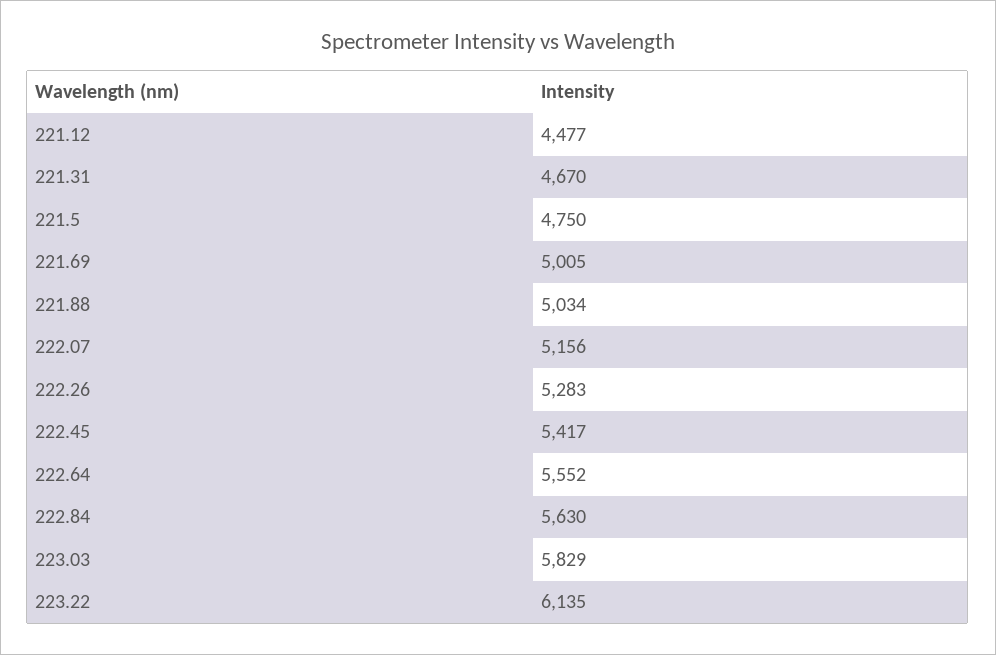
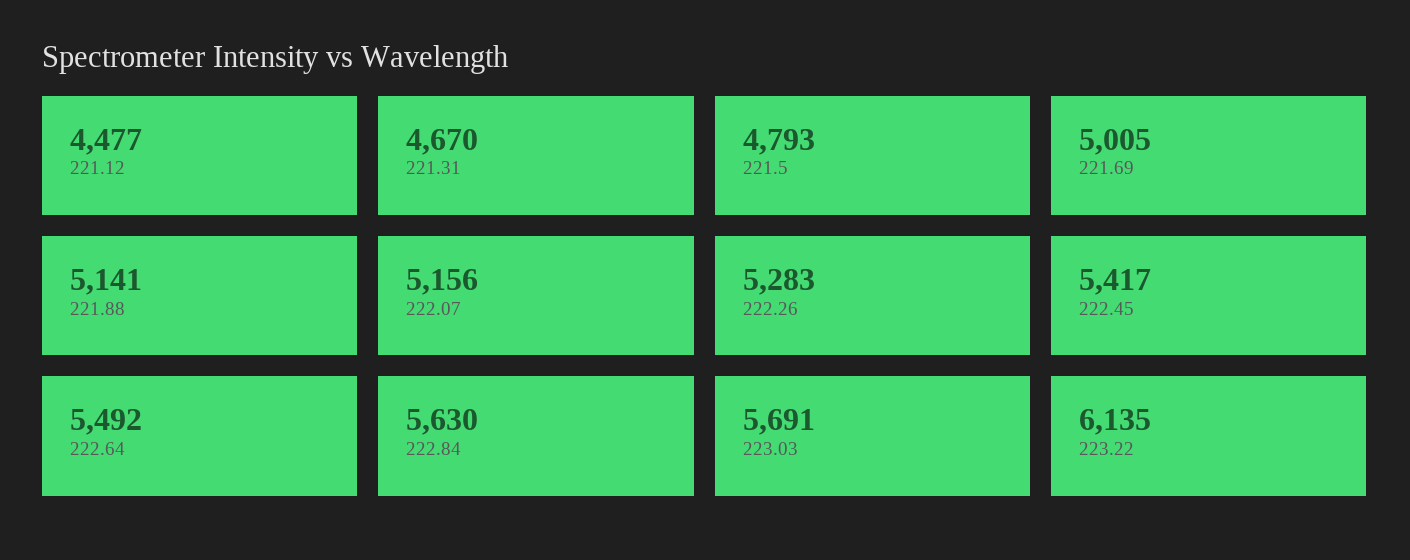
221.5: 4750 -> 4793
221.88: 5034 -> 5141
222.64: 5552 -> 5492
223.03: 5829 -> 5691

